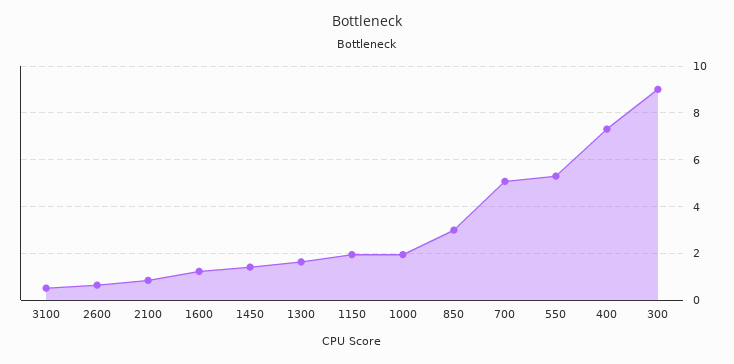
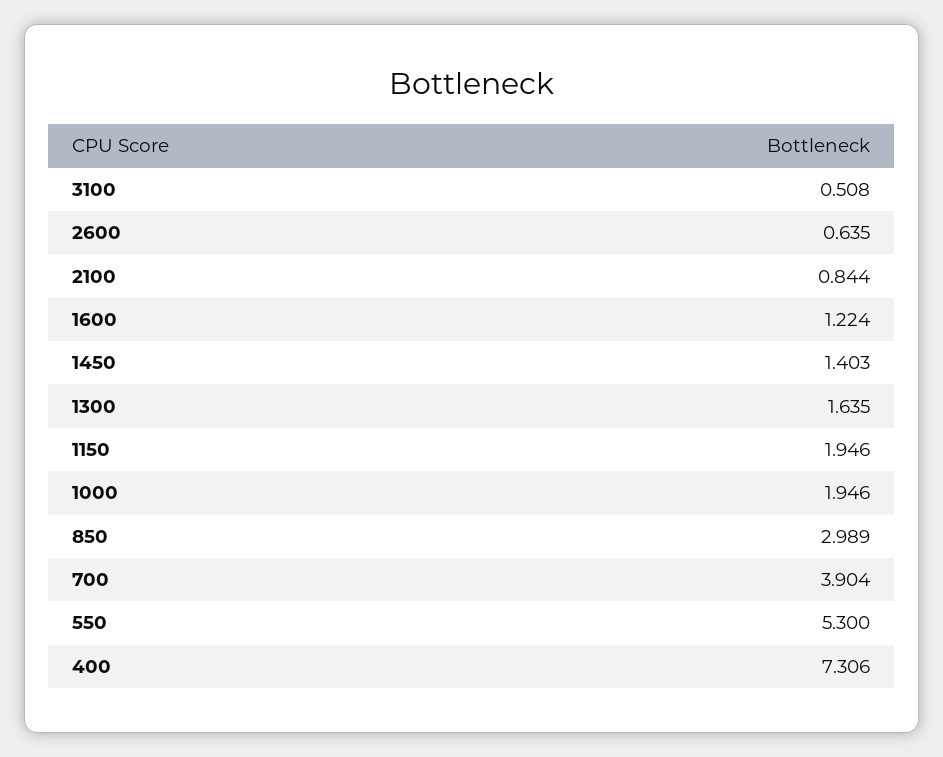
700: 5 -> 3.904
300: 9 -> none

